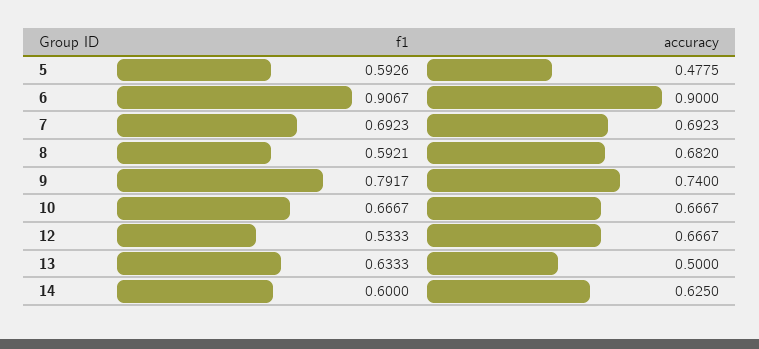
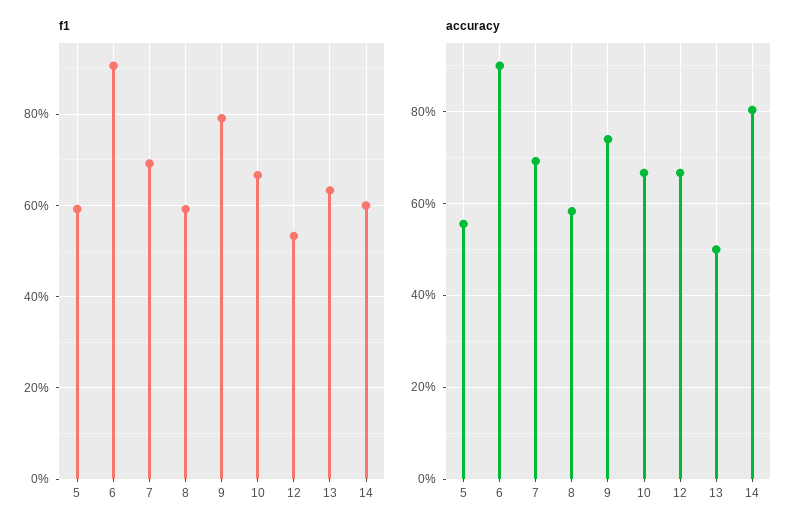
accuracy, 5: 0.4775 -> 0.56
accuracy, 8: 0.682 -> 0.58
accuracy, 14: 0.625 -> 0.8

